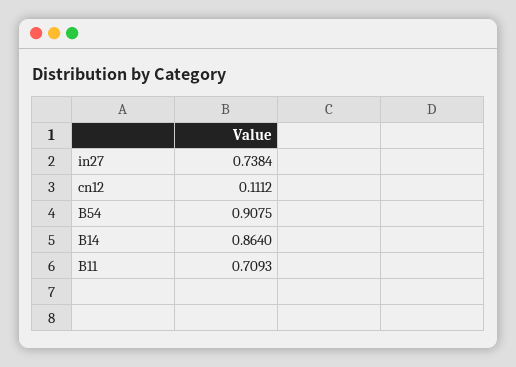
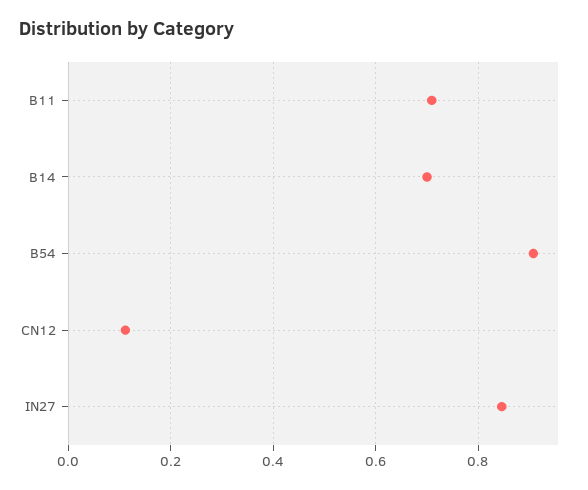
in27: 0.7384 -> 0.84
B14: 0.864 -> 0.7

